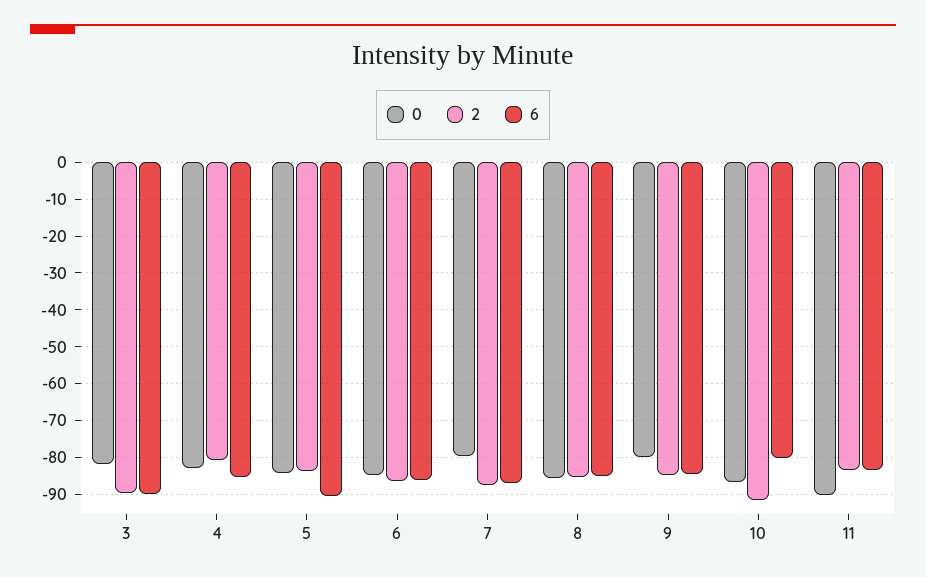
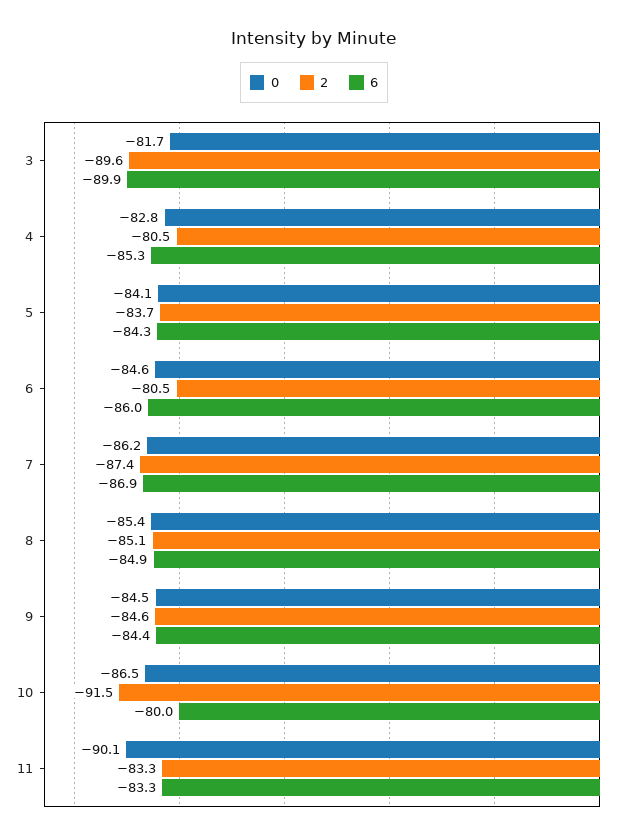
6, 5: -90 -> -84.3
2, 6: -86 -> -80.5
0, 7: -80 -> -86.2
0, 9: -80 -> -84.5

